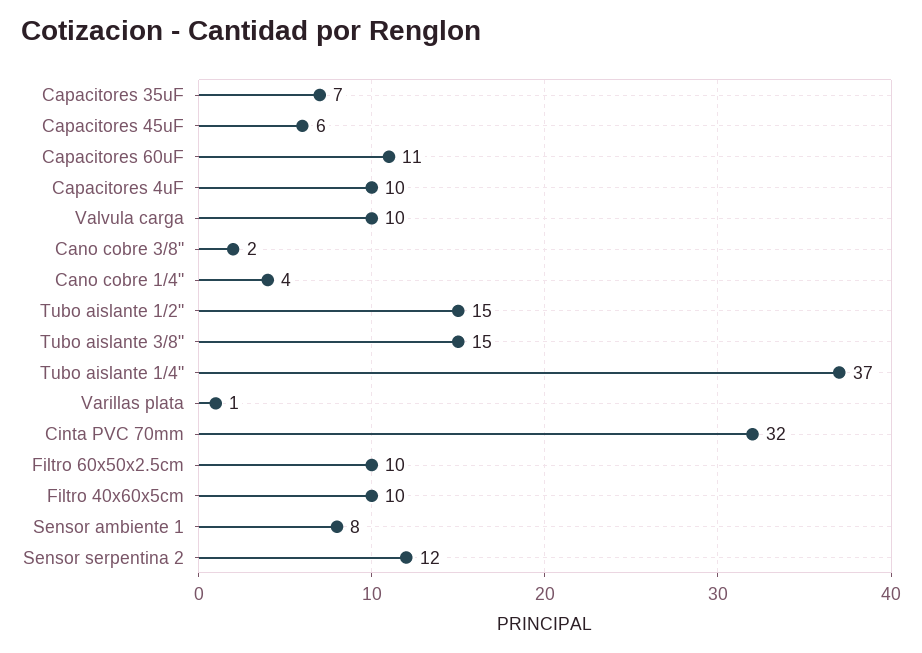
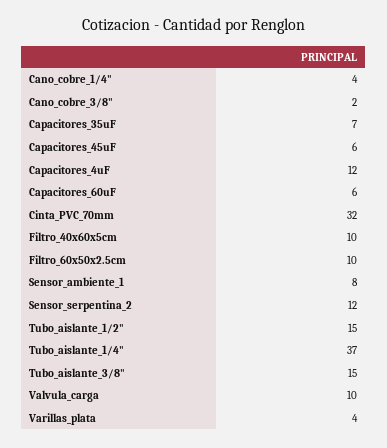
Capacitores 60uF: 11 -> 6
Capacitores 4uF: 10 -> 12
Varillas plata: 1 -> 4

